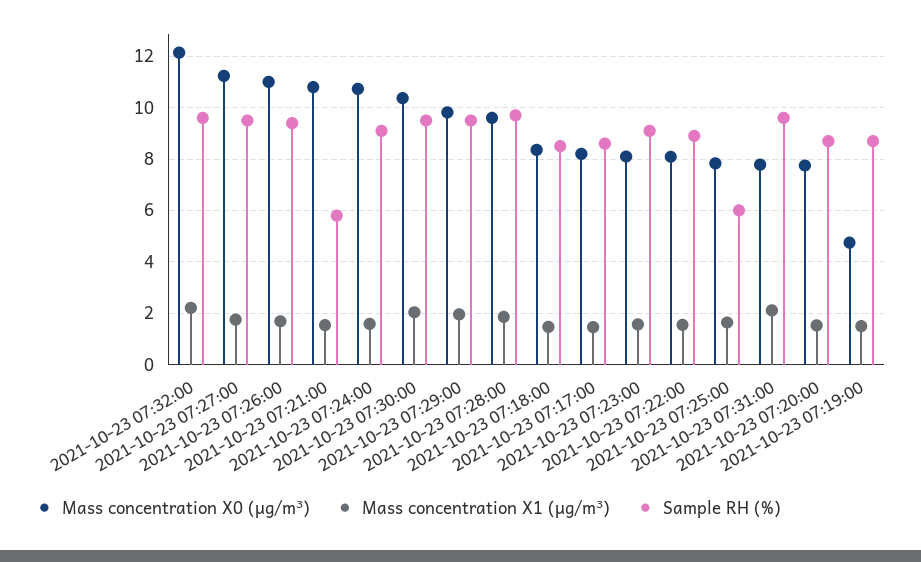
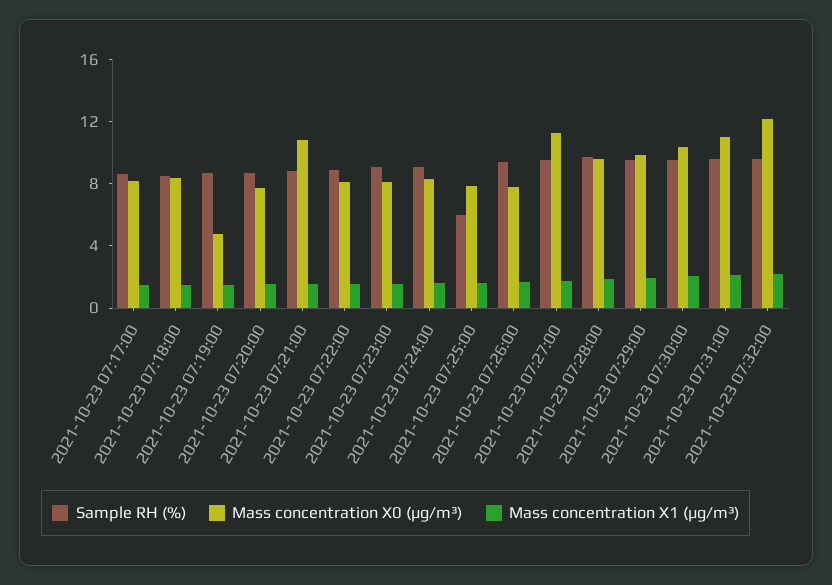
Mass concentration X0 (μg/m³), 2021-10-23 07:26:00: 11 -> 8
Sample RH (%), 2021-10-23 07:21:00: 5.75 -> 9
Mass concentration X0 (μg/m³), 2021-10-23 07:24:00: 10.75 -> 8
Mass concentration X0 (μg/m³), 2021-10-23 07:31:00: 7.75 -> 11

